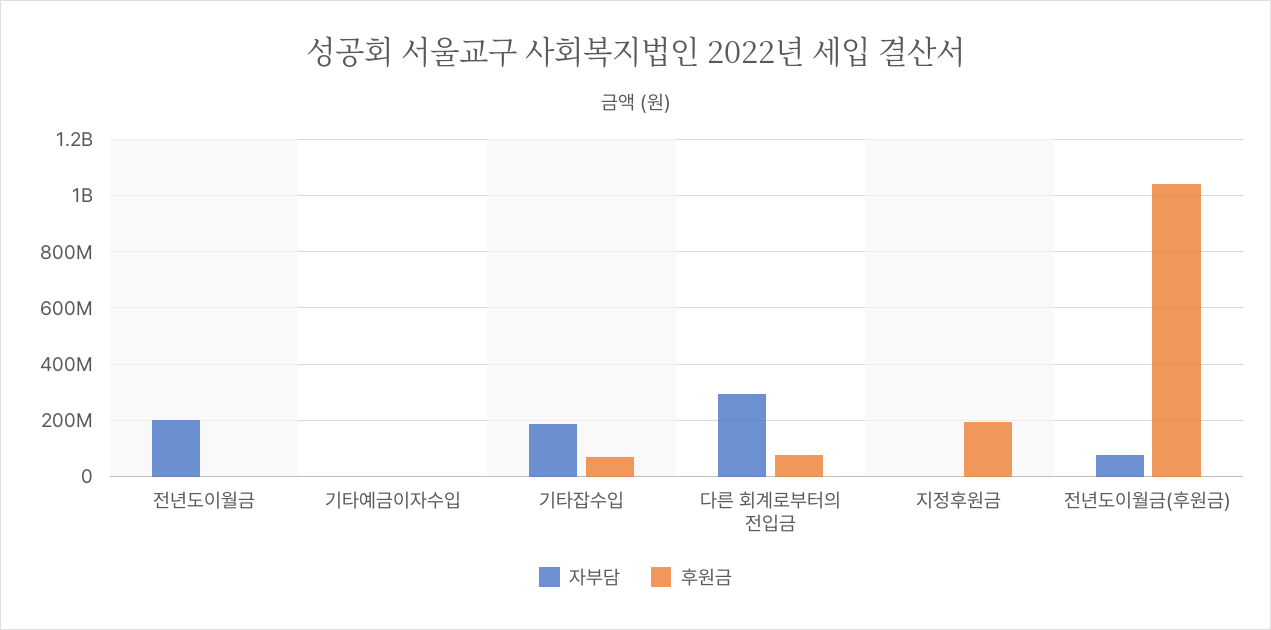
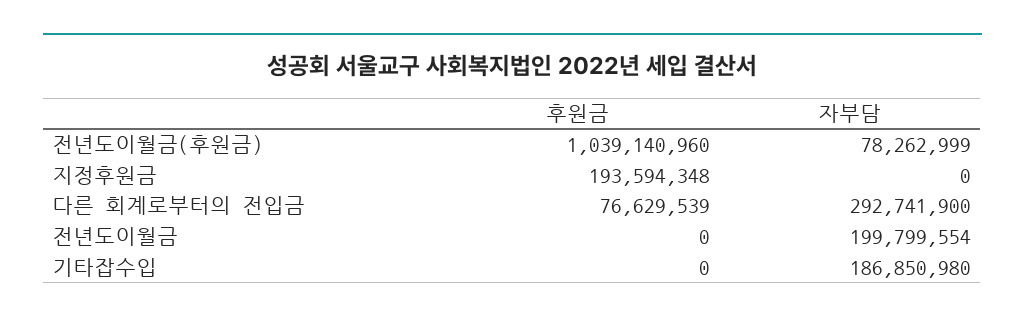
자부담, 기타예금이자수입: 0 -> none
후원금, 기타예금이자수입: 0 -> none
후원금, 기타잡수입: 75000000 -> 0

